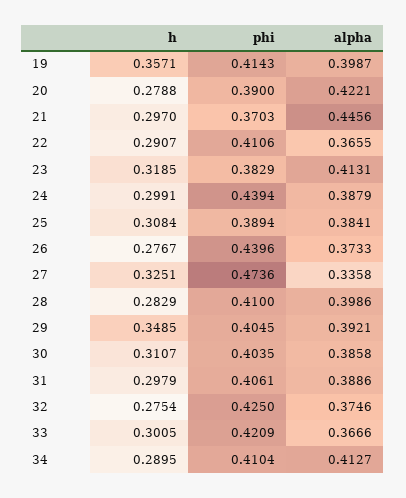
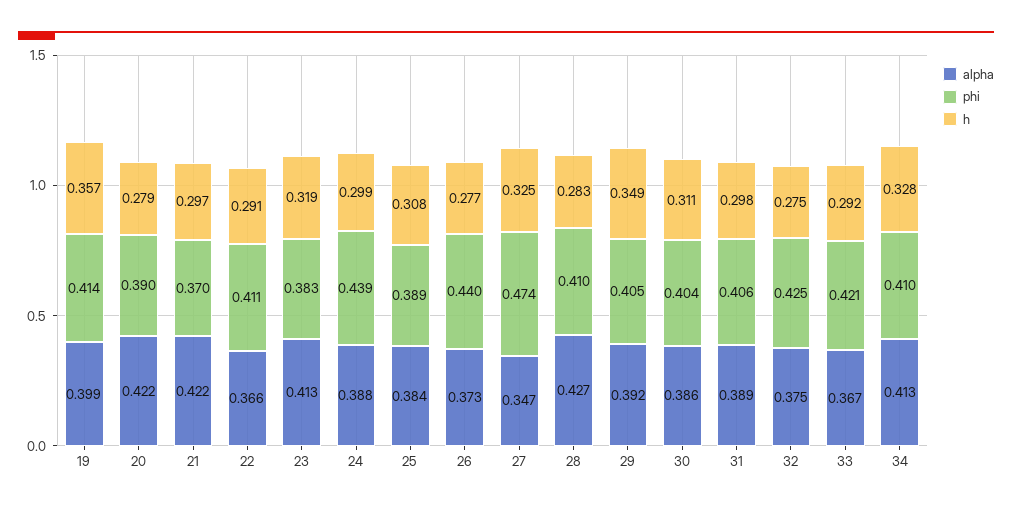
alpha, 21: 0.4456 -> 0.422
alpha, 27: 0.3358 -> 0.347
alpha, 28: 0.3986 -> 0.427
h, 33: 0.3005 -> 0.292
h, 34: 0.2895 -> 0.328

